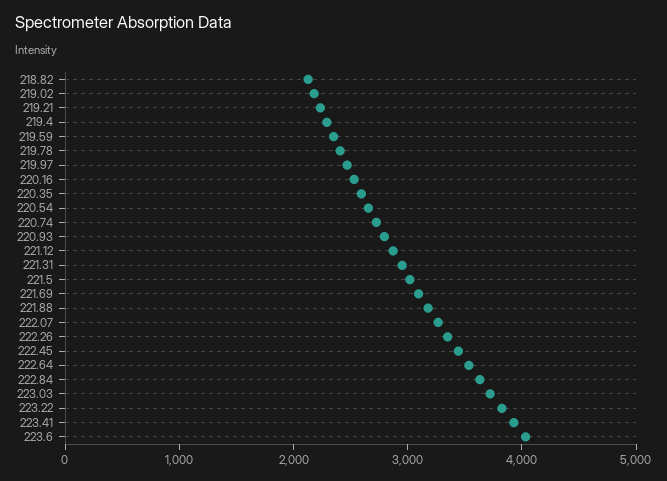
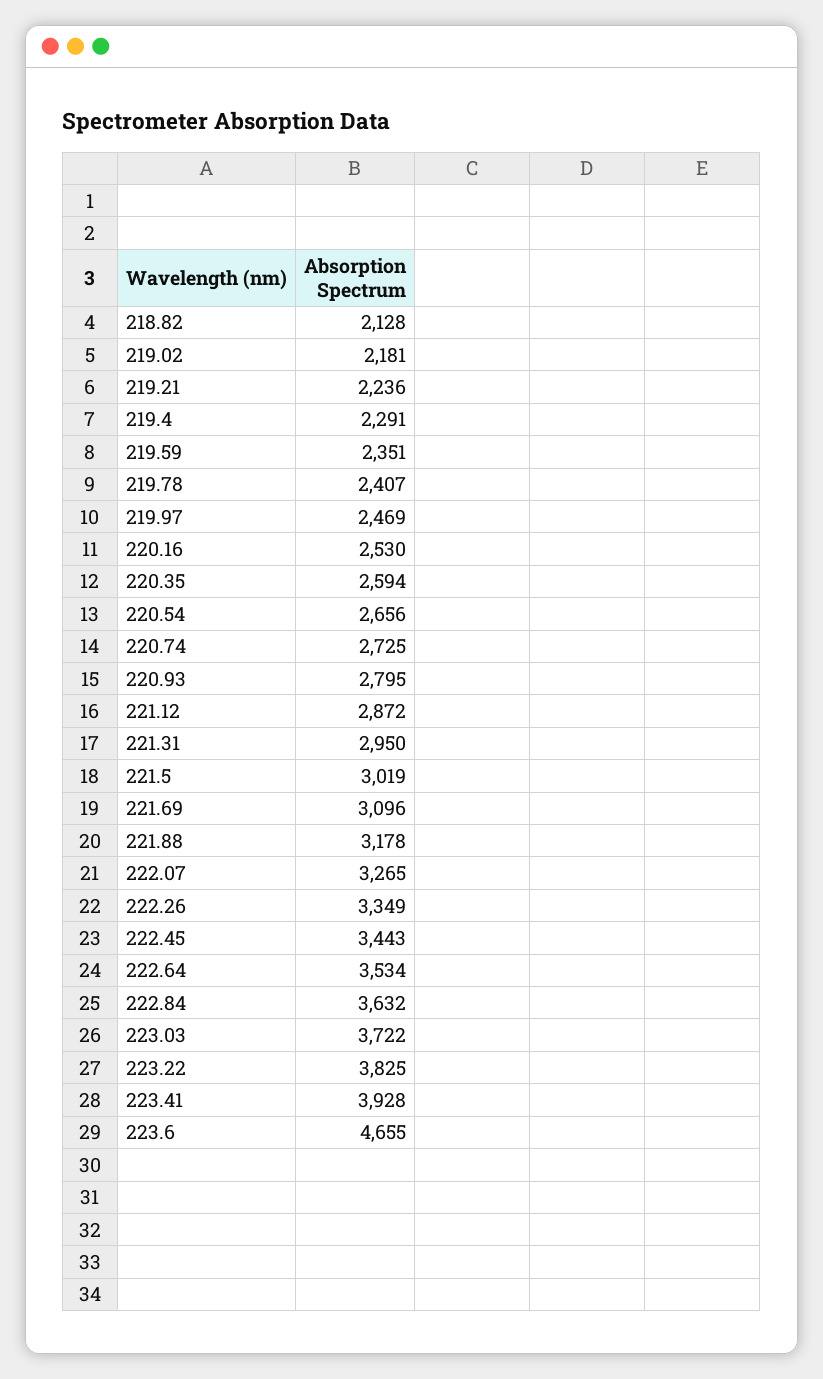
223.6: 4000 -> 4655

